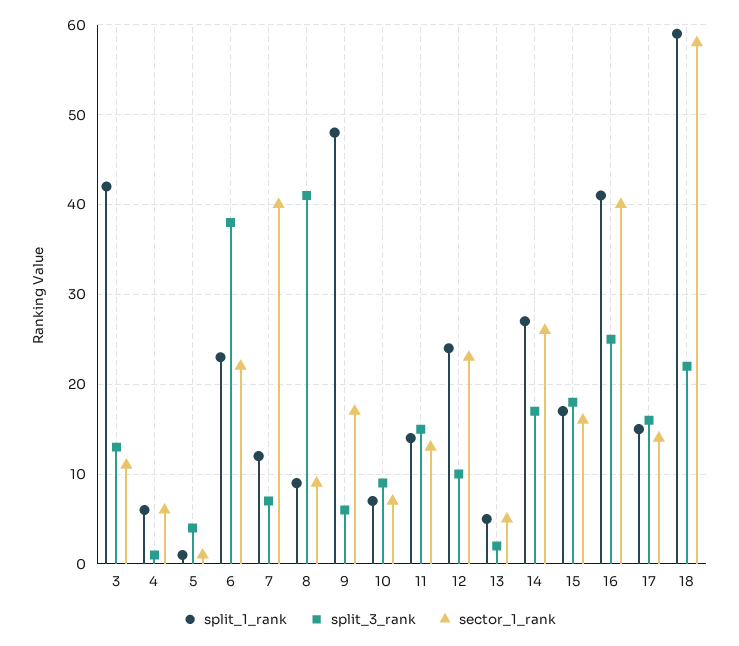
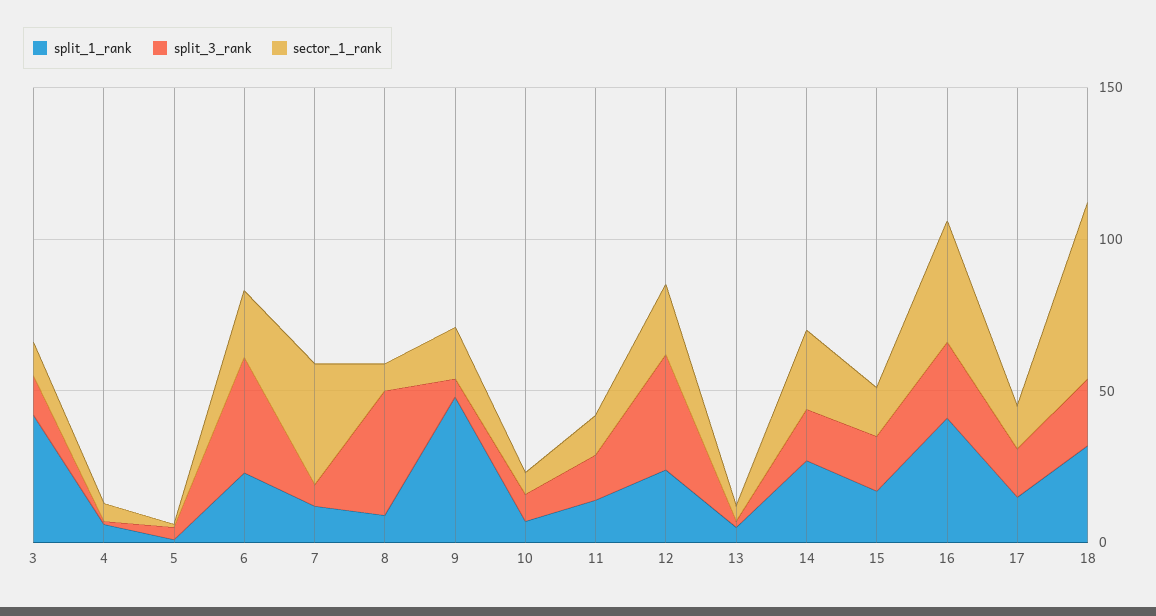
split_3_rank, 12: 10 -> 40
split_1_rank, 18: 59 -> 30

